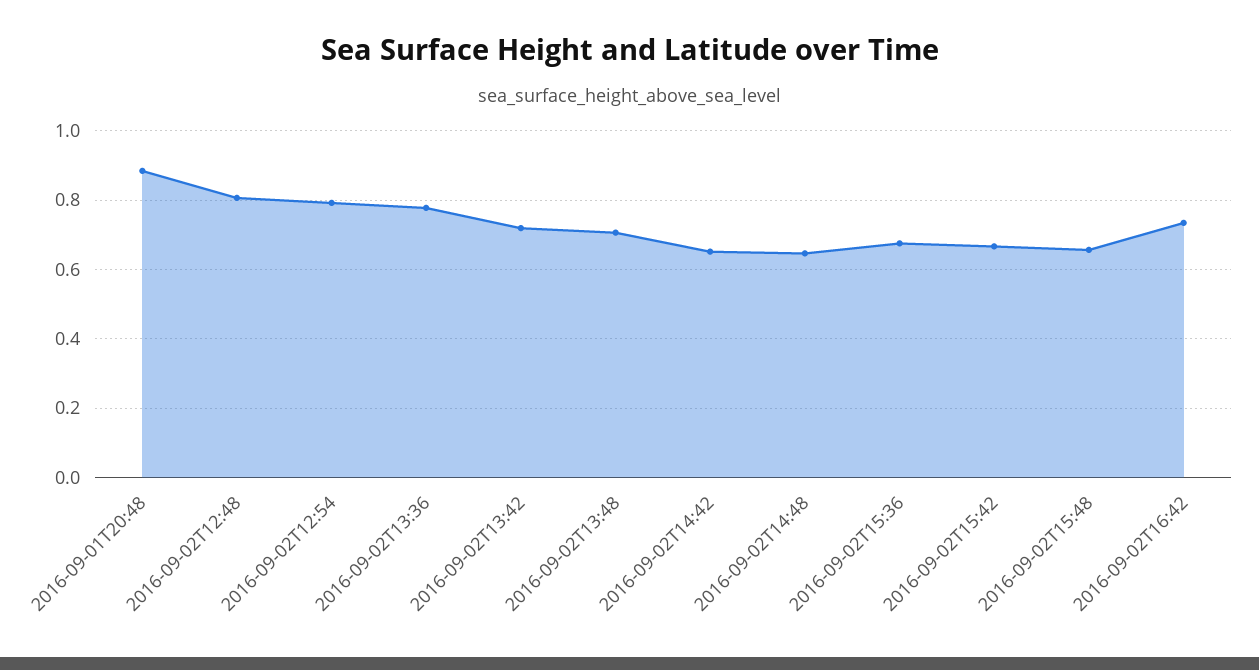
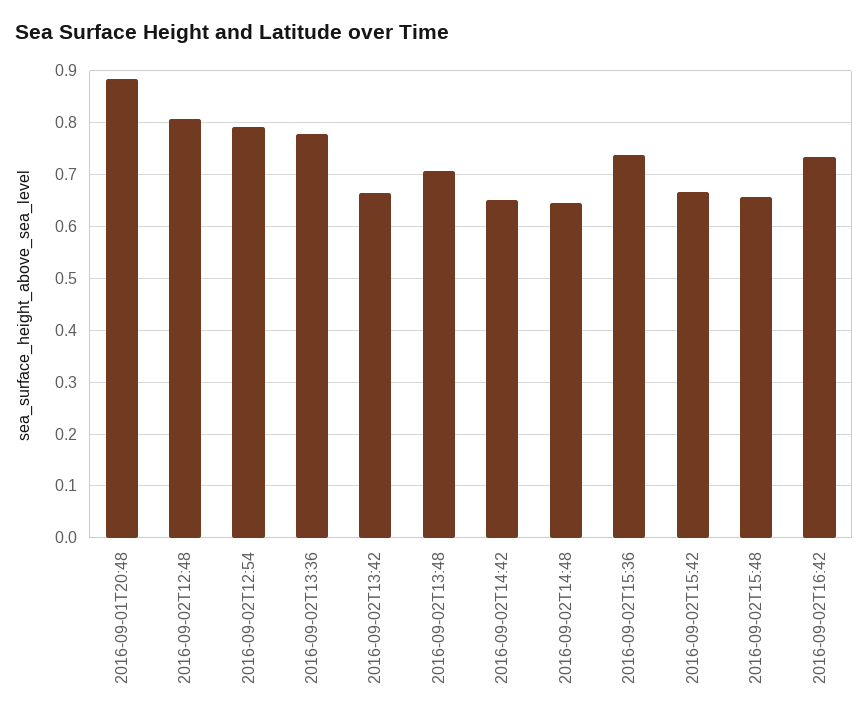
2016-09-02T13:42: 0.72 -> 0.66
2016-09-02T15:36: 0.68 -> 0.74

